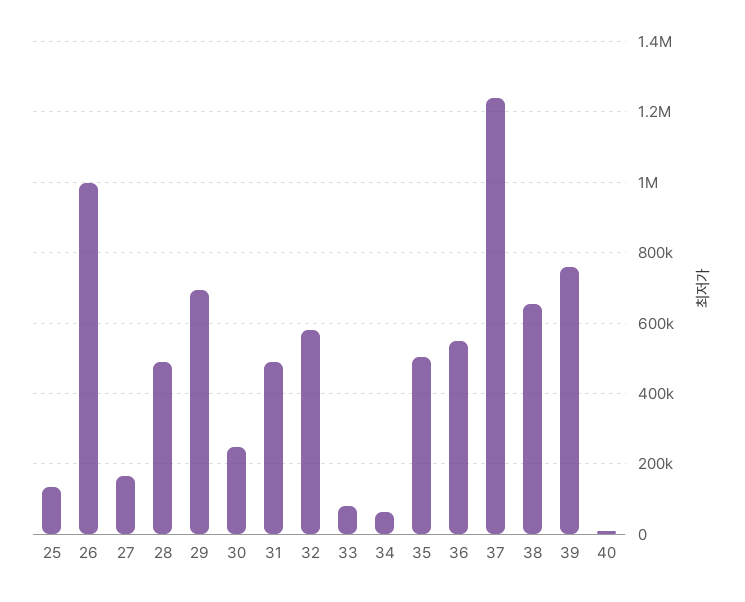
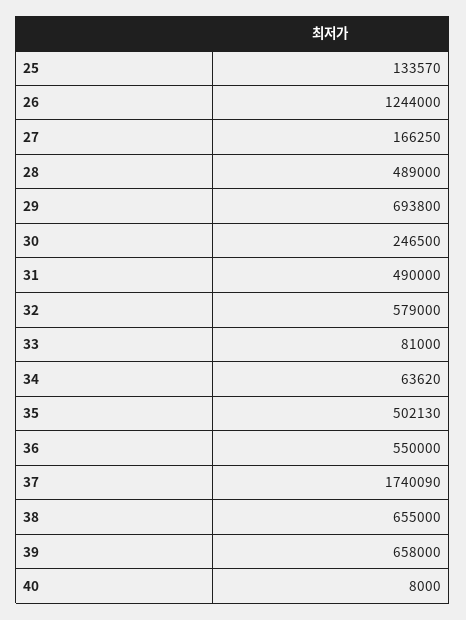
26: 1000000 -> 1244000
37: 1240000 -> 1740090
39: 760000 -> 658000

